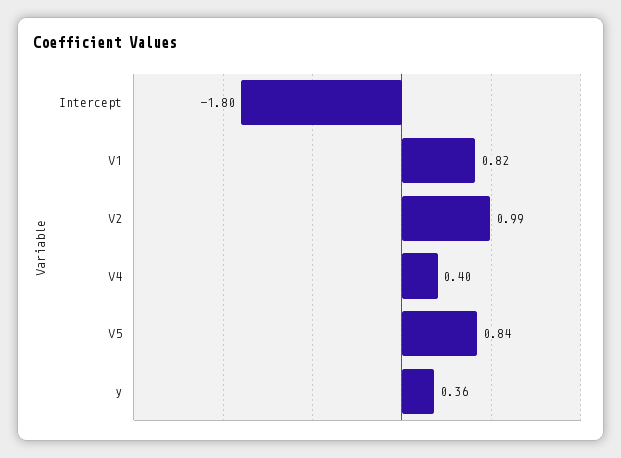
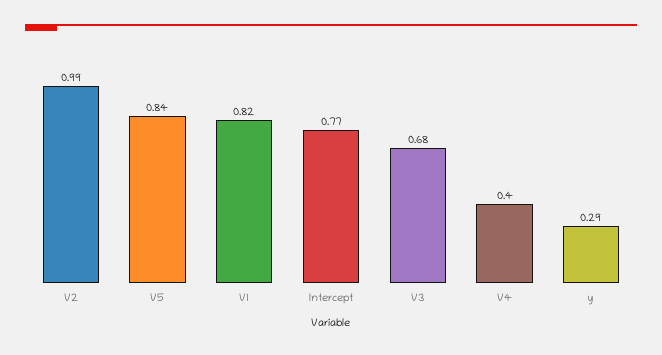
Intercept: -1.8 -> 0.77
y: 0.36 -> 0.29
V3: none -> 0.68

